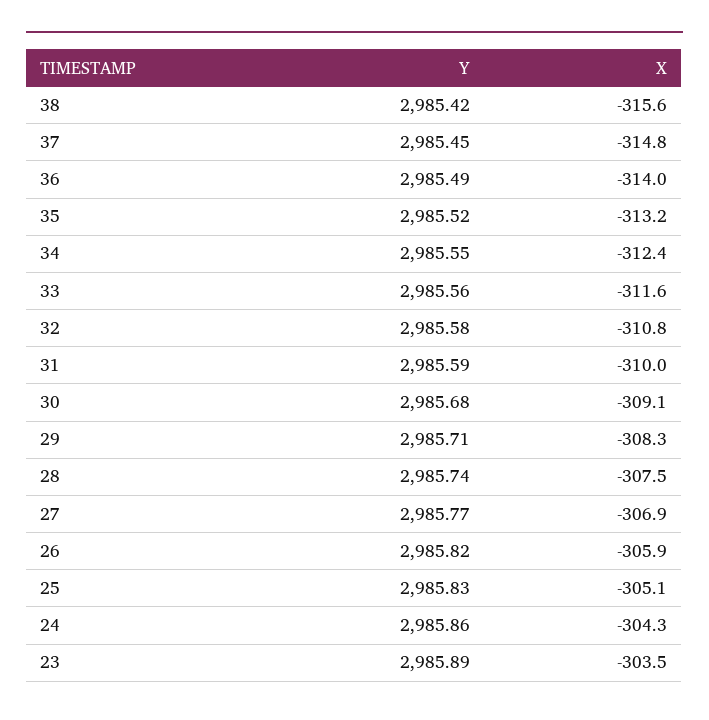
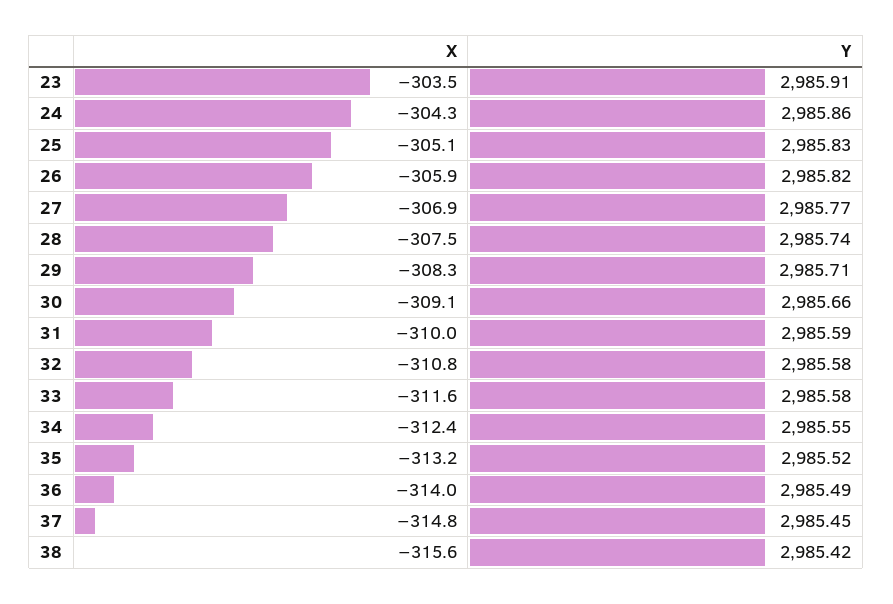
Y, 33: 2985.56 -> 2985.58
Y, 30: 2985.68 -> 2985.66
Y, 23: 2985.89 -> 2985.91

